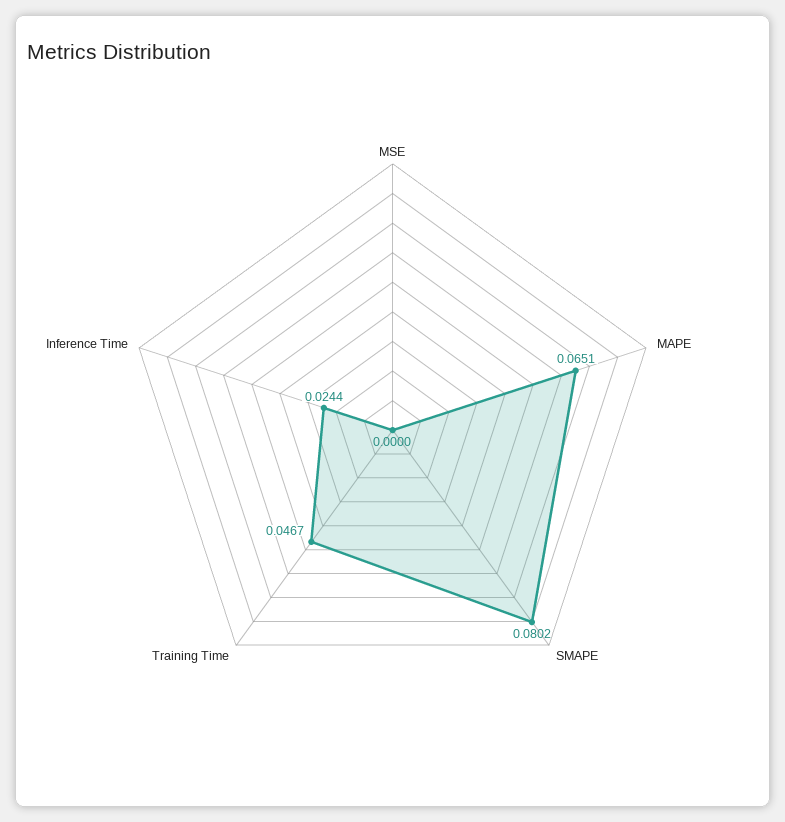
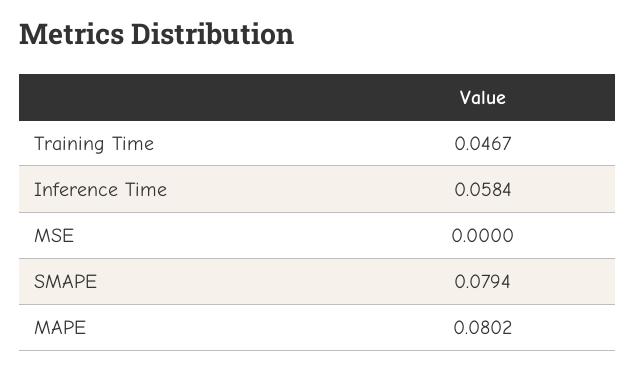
MAPE: 0.0651 -> 0.0802
SMAPE: 0.0802 -> 0.0794
Inference Time: 0.0244 -> 0.0584

